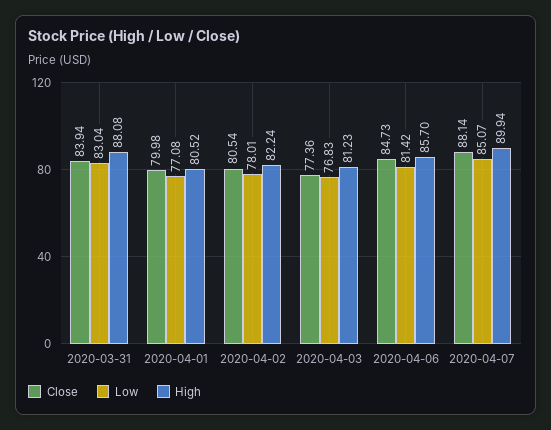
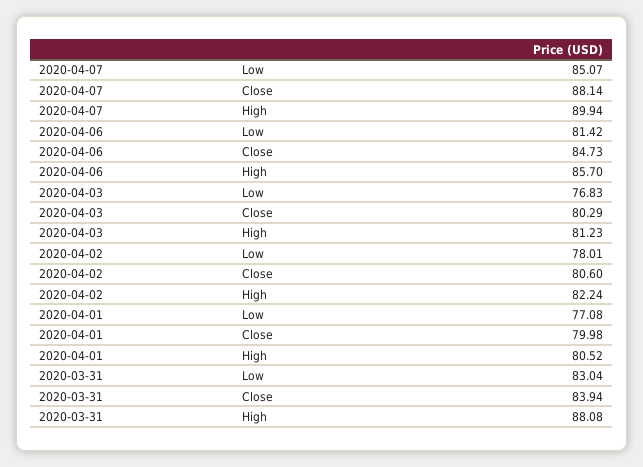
Close, 2020-04-02: 80.54 -> 80.6
Close, 2020-04-03: 77.36 -> 80.29

